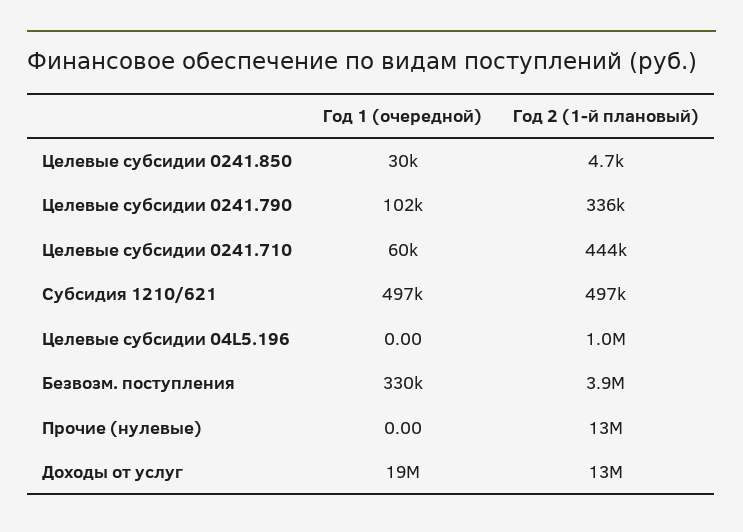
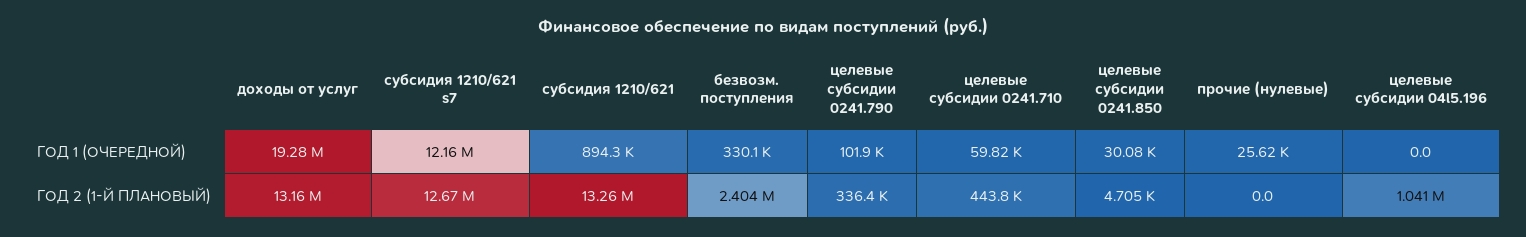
Год 1 (очередной), Субсидия 1210/621: 497000 -> 894300
Год 2 (1-й плановый), Субсидия 1210/621: 497000 -> 13260000
Год 2 (1-й плановый), Безвозм. поступления: 3900000 -> 2404000
Год 1 (очередной), Прочие (нулевые): 0 -> 25620
Год 2 (1-й плановый), Прочие (нулевые): 13000000 -> 0
Год 1 (очередной), субсидия 1210/621 s7: none -> 12160000
Год 2 (1-й плановый), субсидия 1210/621 s7: none -> 12670000

